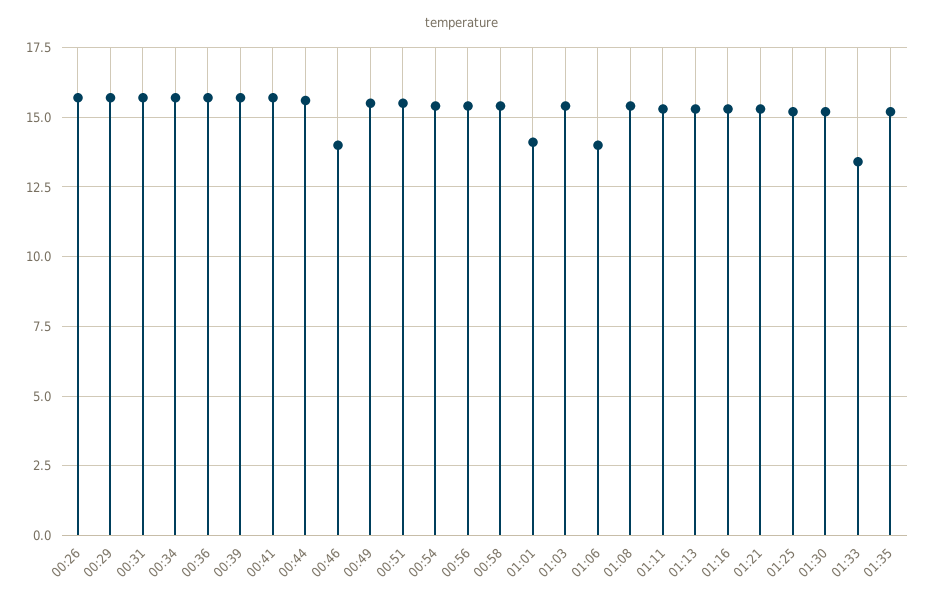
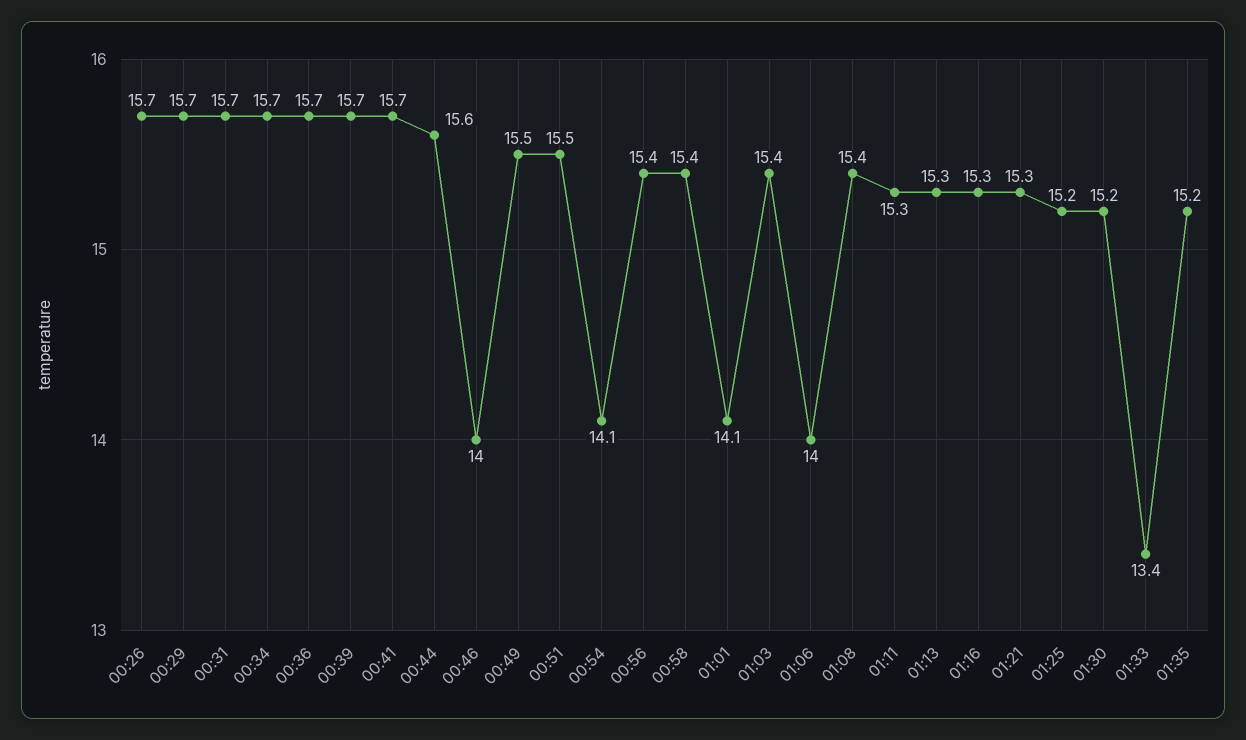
00:54: 15.5 -> 14.1

